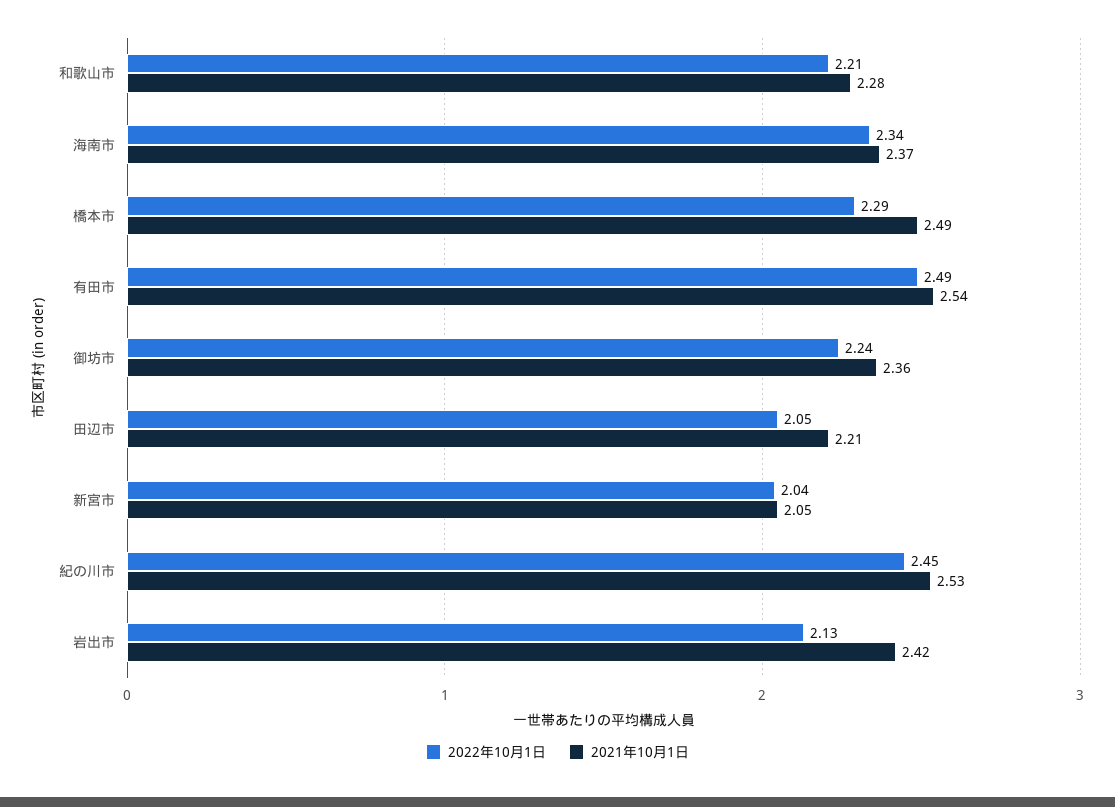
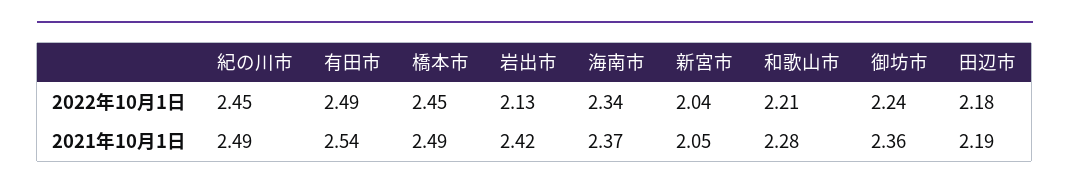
2022年10月1日, 橋本市: 2.29 -> 2.45
2022年10月1日, 田辺市: 2.05 -> 2.18
2021年10月1日, 田辺市: 2.21 -> 2.19
2021年10月1日, 紀の川市: 2.53 -> 2.49

